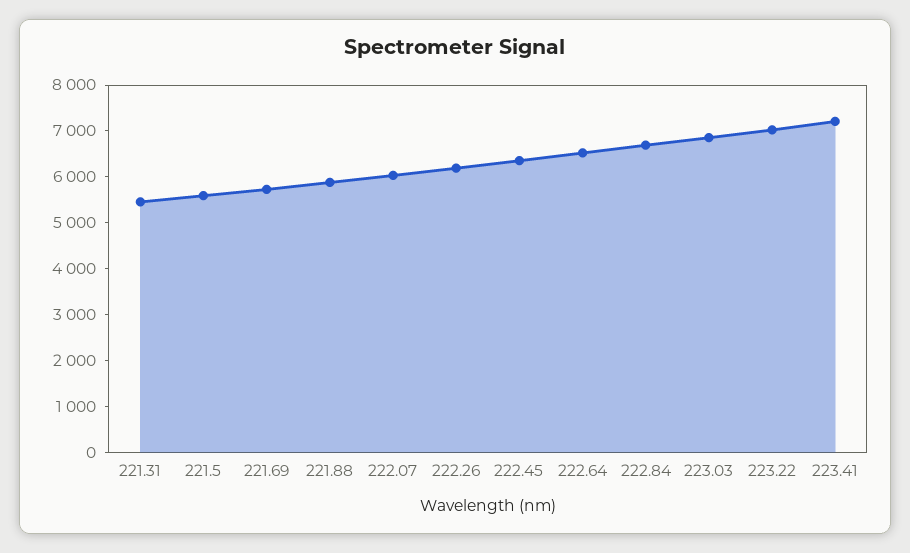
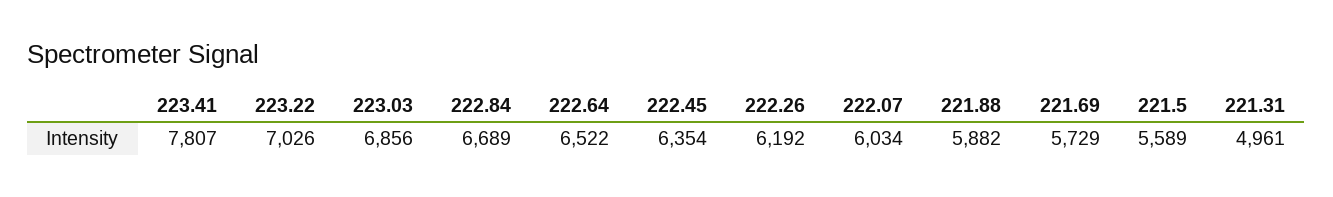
221.31: 5400 -> 4961
223.41: 7200 -> 7807

